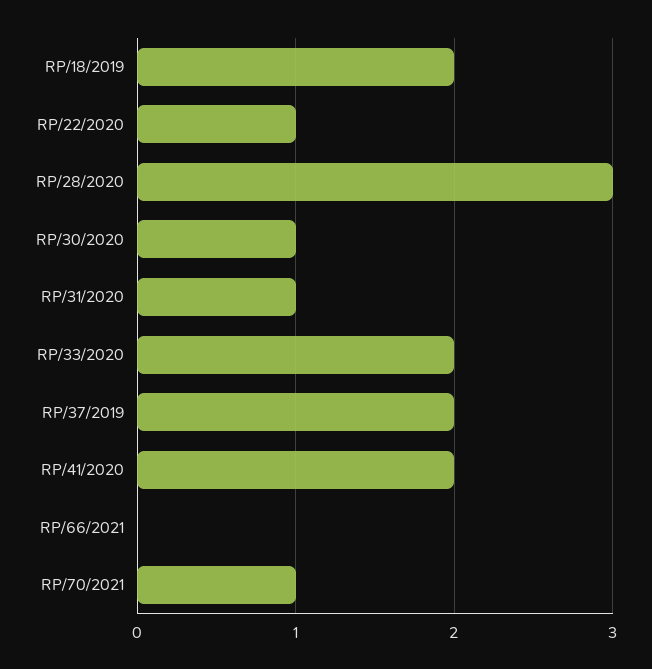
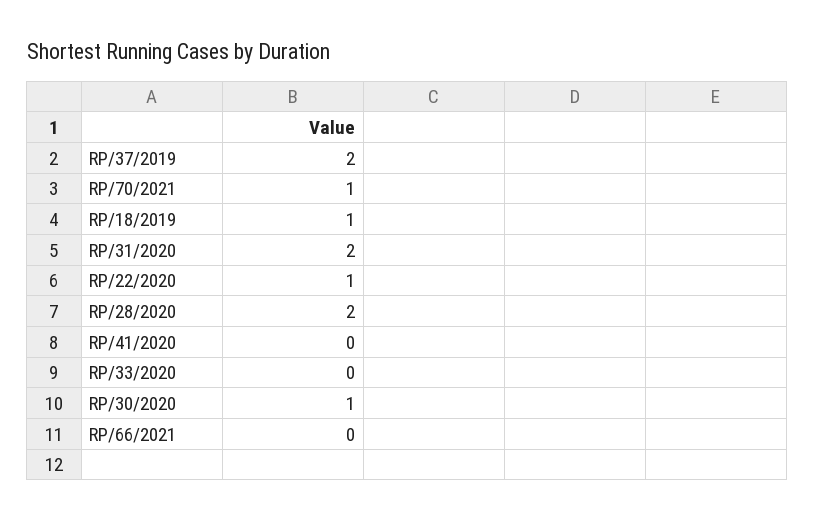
RP/18/2019: 2 -> 1
RP/28/2020: 3 -> 2
RP/31/2020: 1 -> 2
RP/33/2020: 2 -> 0
RP/41/2020: 2 -> 0

